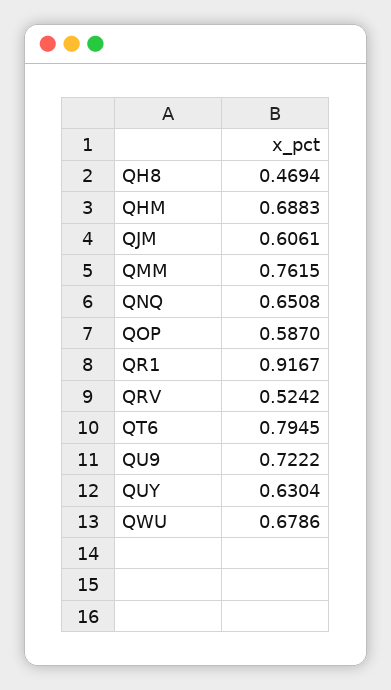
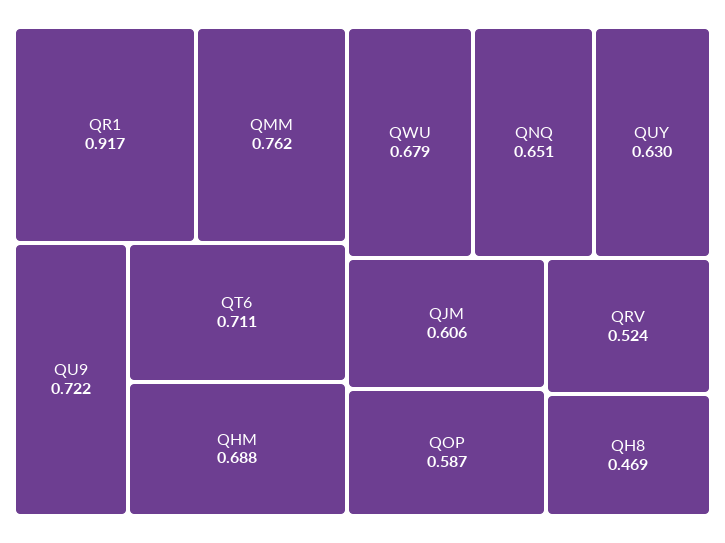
QT6: 0.7945 -> 0.711

